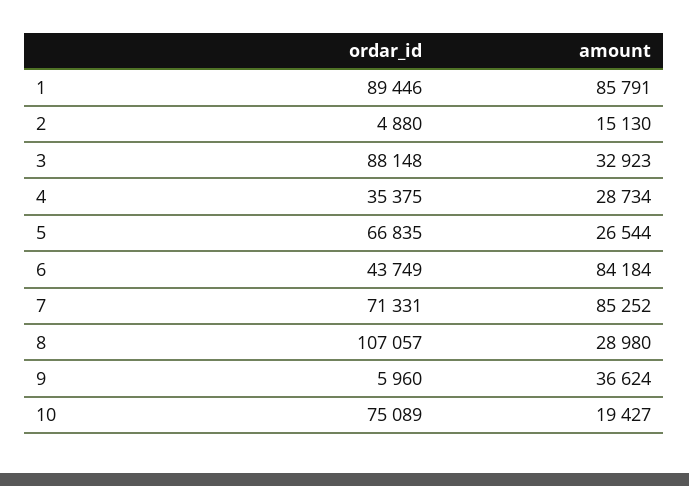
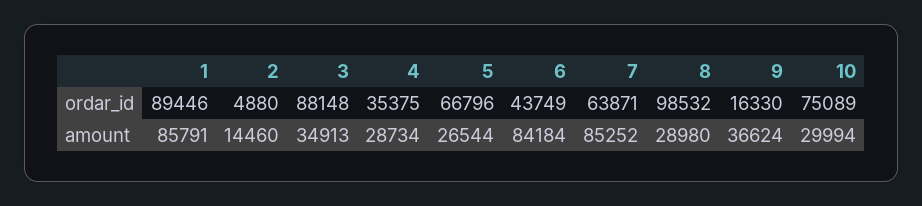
amount, 2: 15130 -> 14460
amount, 3: 32923 -> 34913
ordar_id, 5: 66835 -> 66796
ordar_id, 7: 71331 -> 63871
ordar_id, 8: 107057 -> 98532
ordar_id, 9: 5960 -> 16330
amount, 10: 19427 -> 29994

